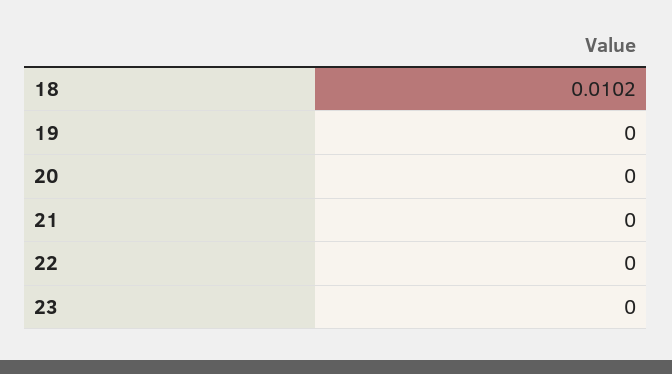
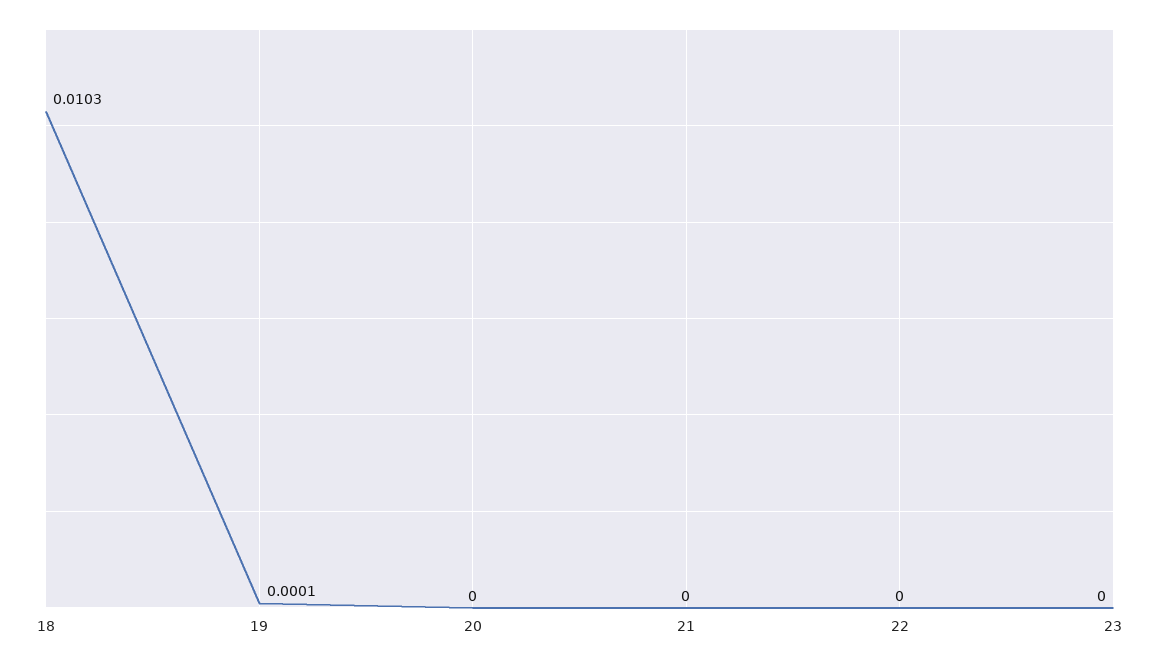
18: 0.0102 -> 0.0103
19: 0 -> 0.0001

